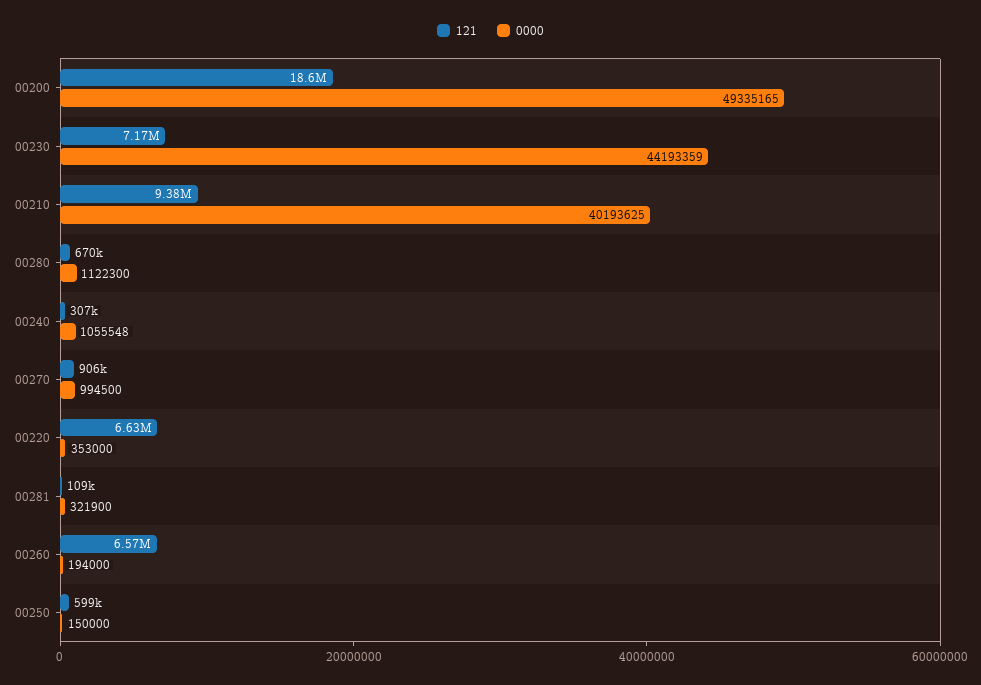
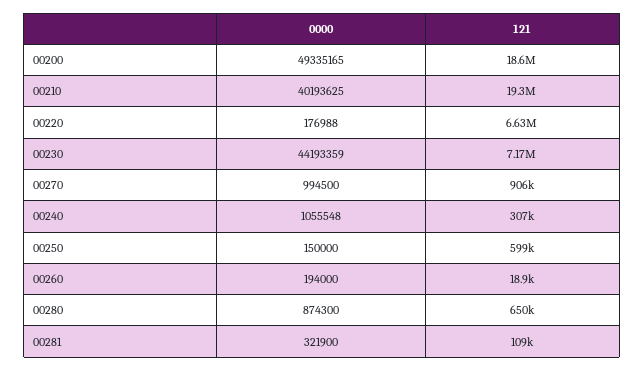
121, 00210: 9380000 -> 19300000
121, 00280: 670000 -> 650000
0000, 00280: 1122300 -> 874300
0000, 00220: 353000 -> 176988
121, 00260: 6570000 -> 18900

